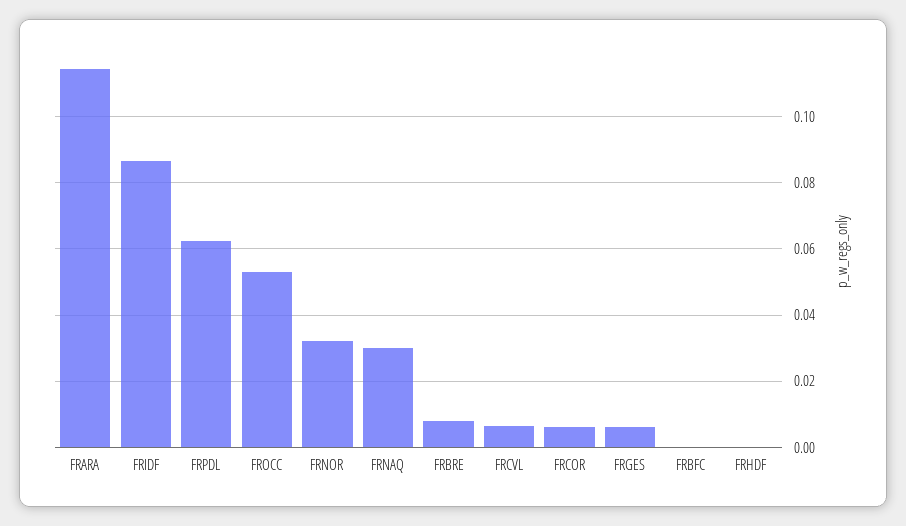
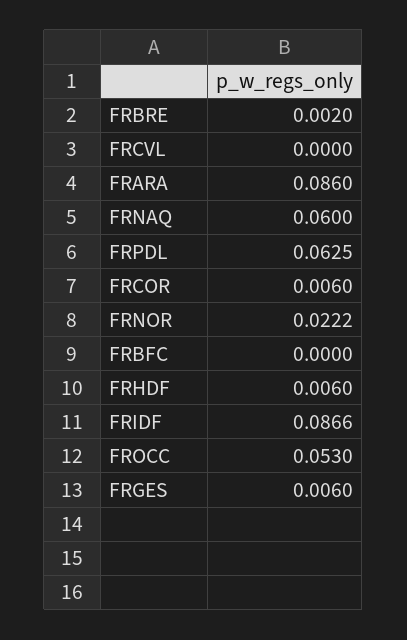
FRARA: 0.114 -> 0.086
FRNOR: 0.032 -> 0.0222
FRNAQ: 0.03 -> 0.06
FRBRE: 0.008 -> 0.002
FRCVL: 0.006 -> 0
FRHDF: 0 -> 0.006

